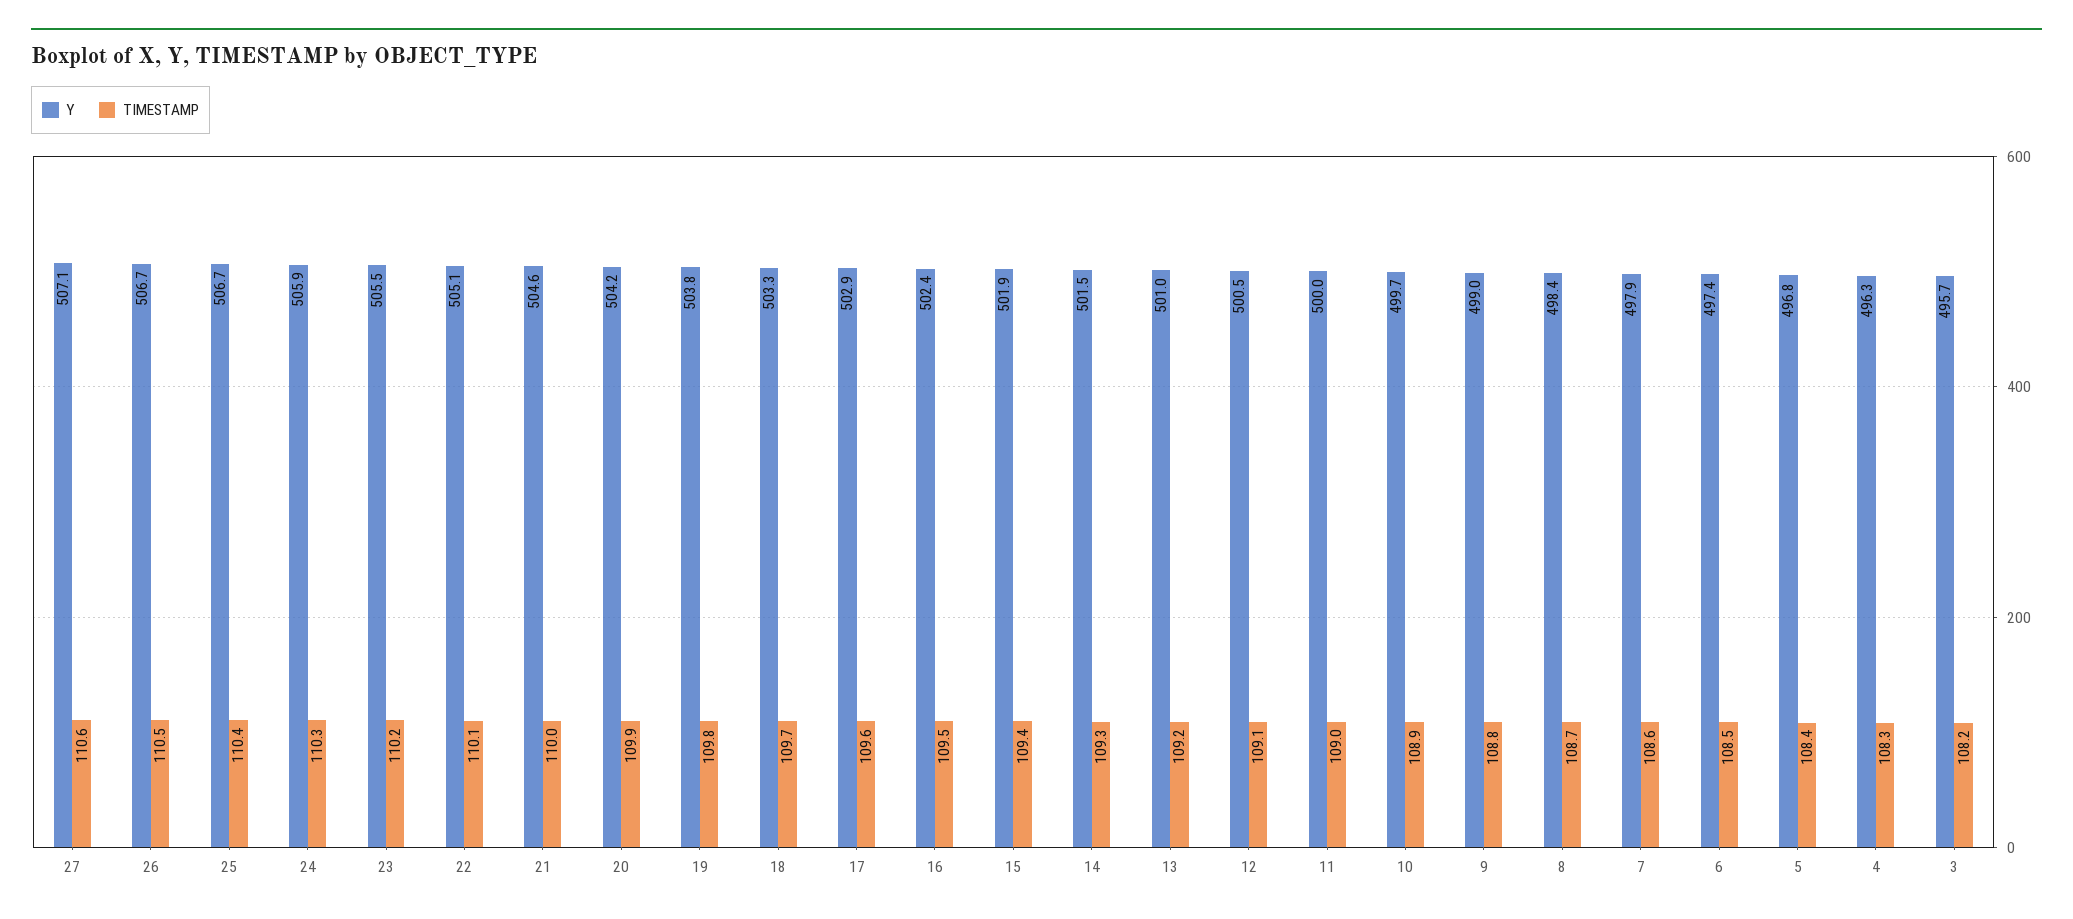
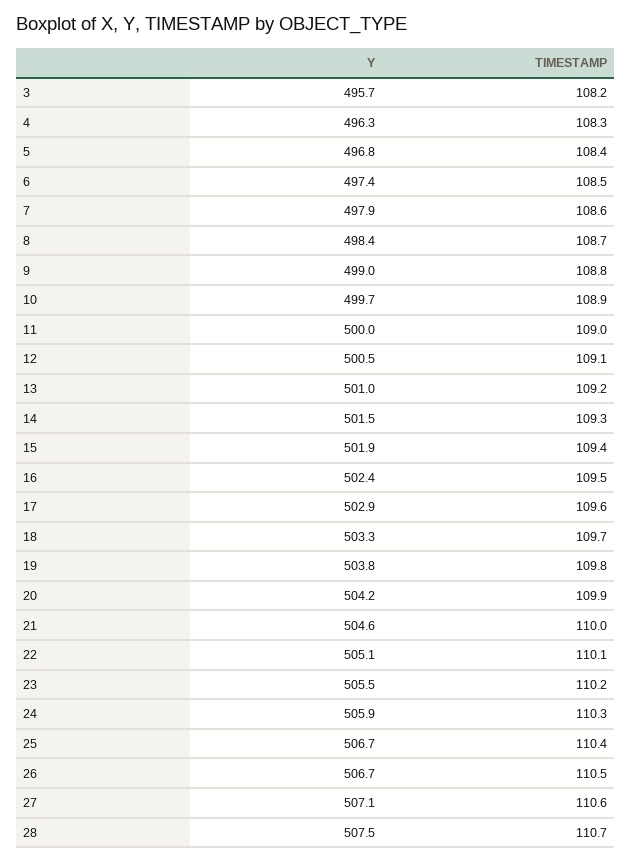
Y, 28: none -> 507.5
TIMESTAMP, 28: none -> 110.7

